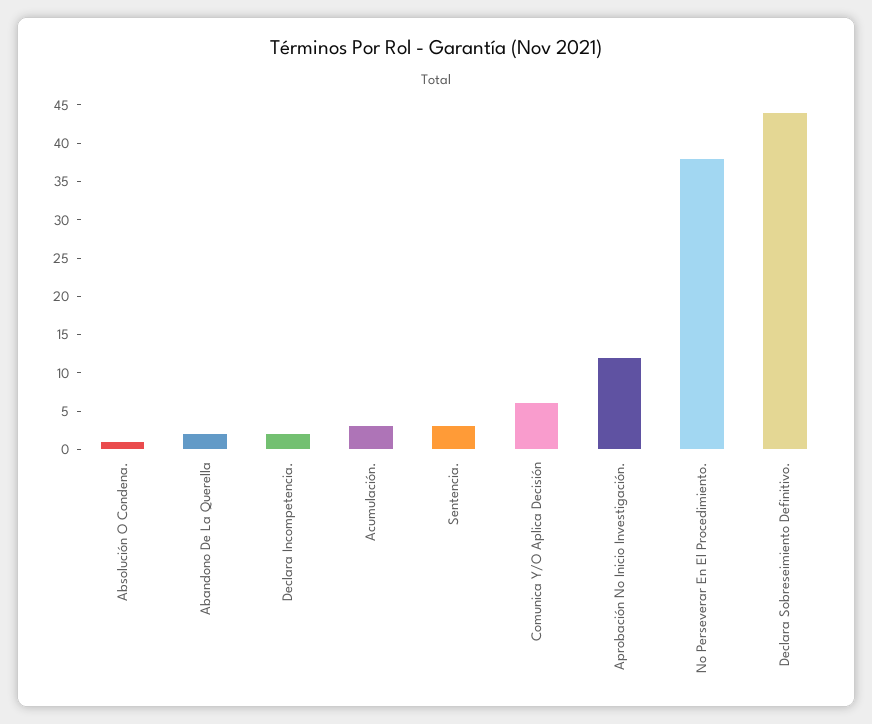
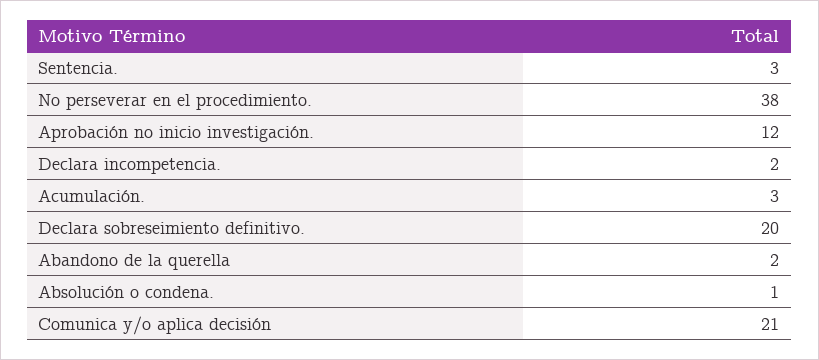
Comunica Y/O Aplica Decisión: 5 -> 21
Declara Sobreseimiento Definitivo.: 45 -> 20

